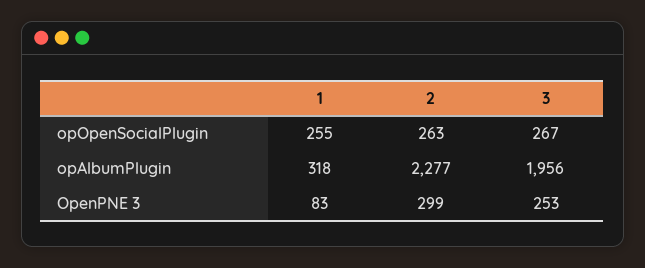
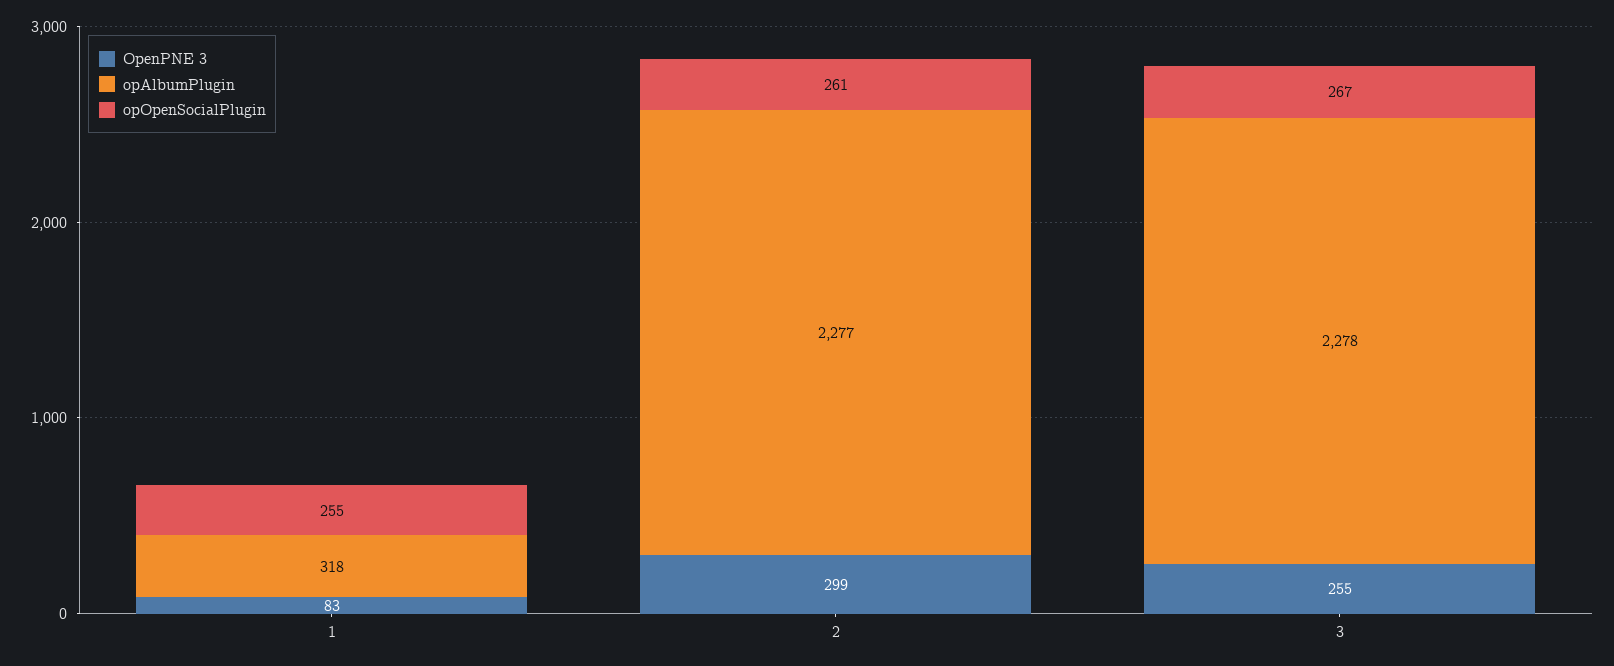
opOpenSocialPlugin, 2: 263 -> 261
opAlbumPlugin, 3: 1956 -> 2278
OpenPNE 3, 3: 253 -> 255

